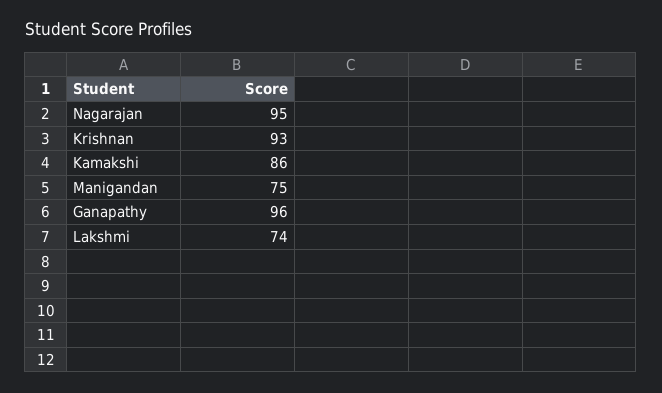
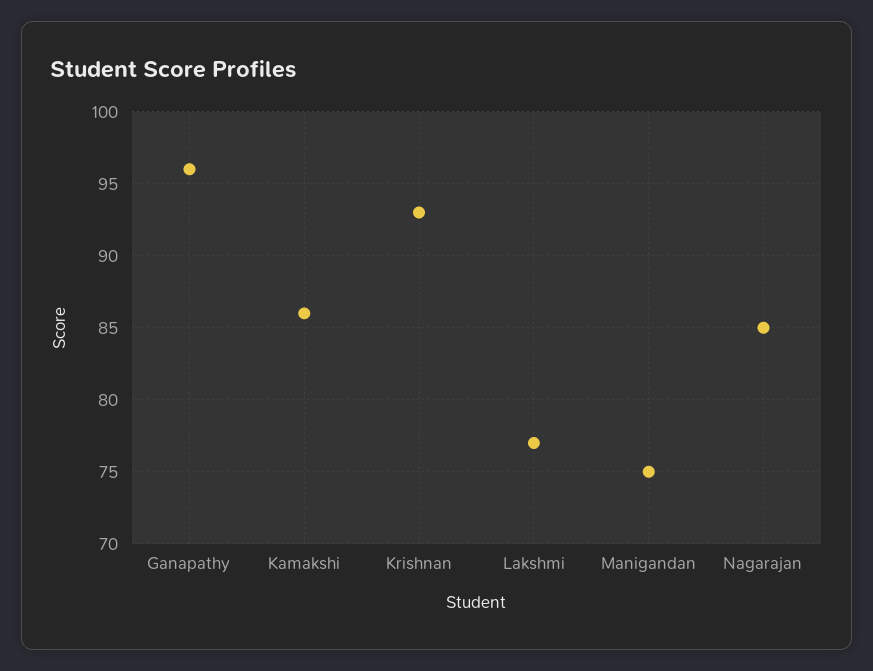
Nagarajan: 95 -> 85
Lakshmi: 74 -> 77

